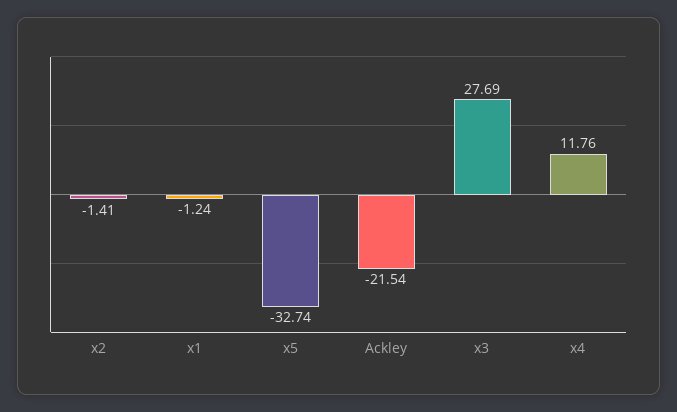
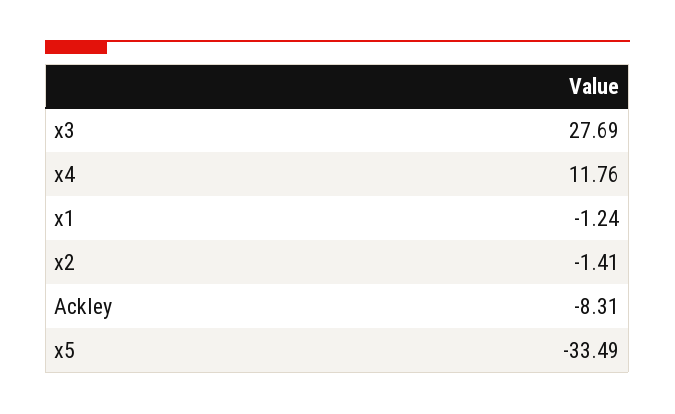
x5: -32.74 -> -33.49
Ackley: -21.54 -> -8.31

